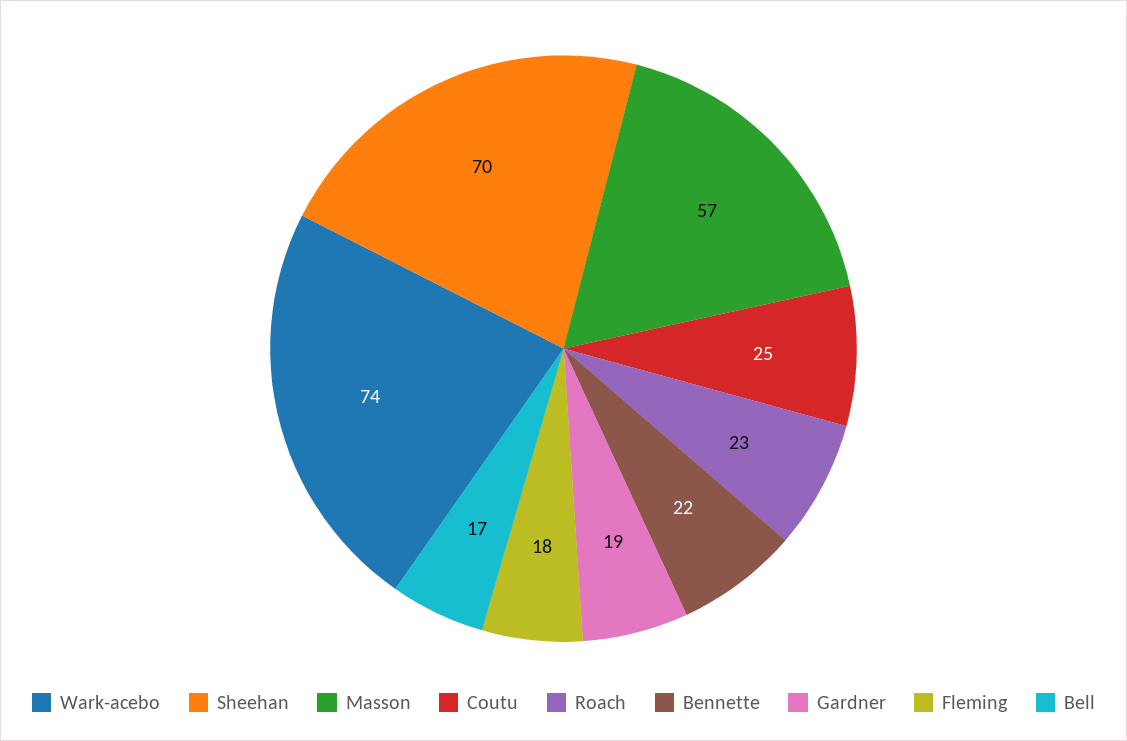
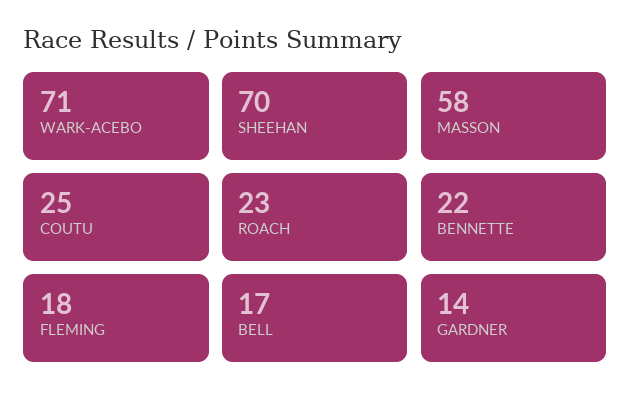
Wark-acebo: 74 -> 71
Masson: 57 -> 58
Gardner: 19 -> 14

